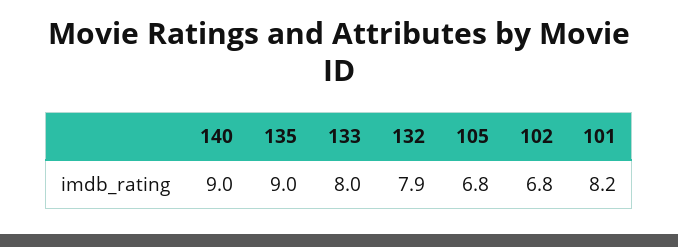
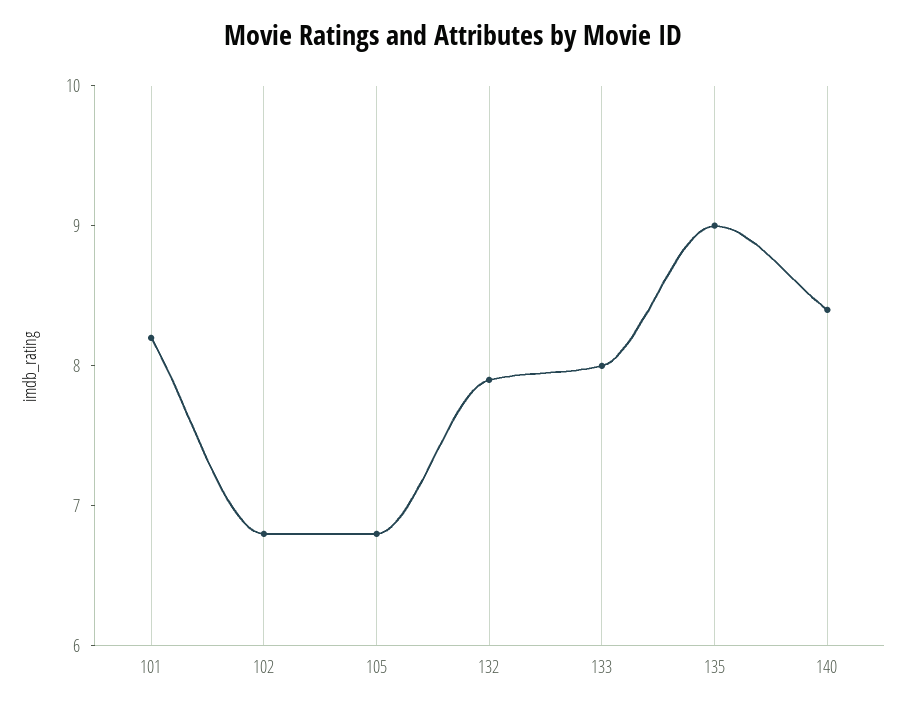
140: 9 -> 8.4

